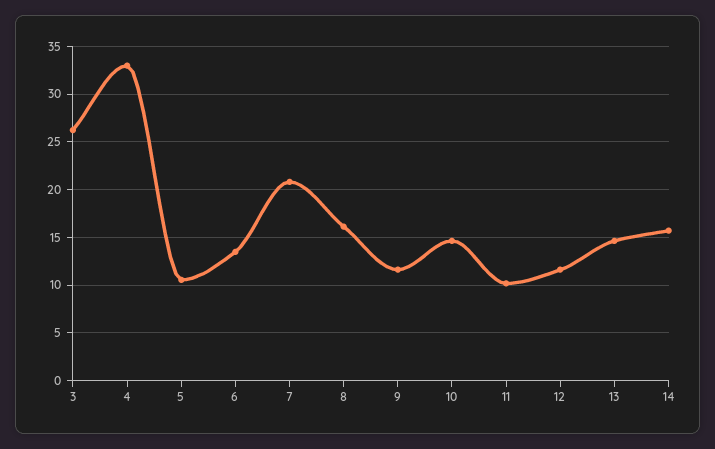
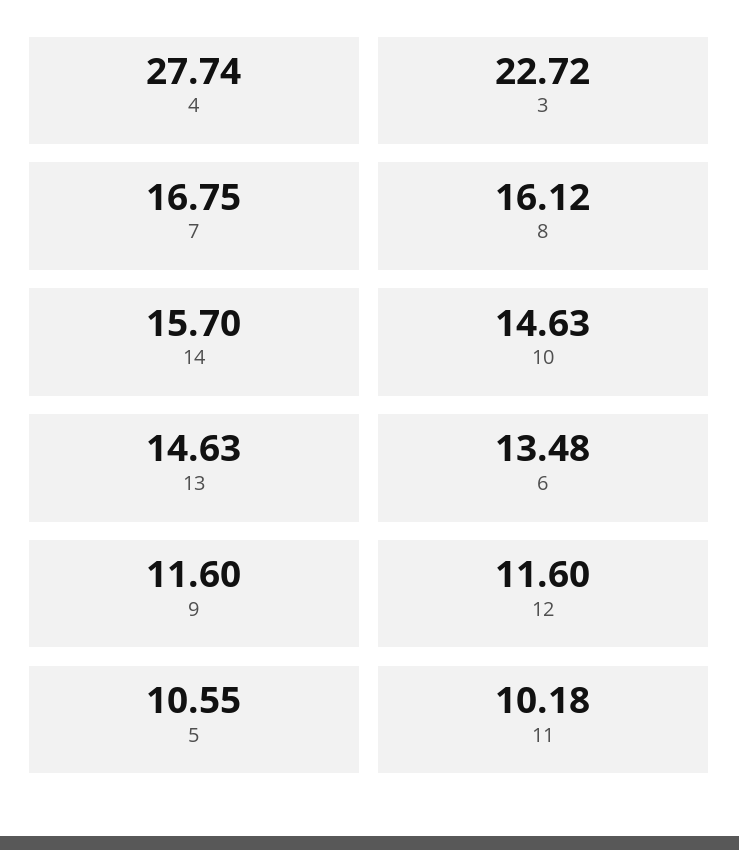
3: 26 -> 22.72
4: 33 -> 27.74
7: 21 -> 16.75

